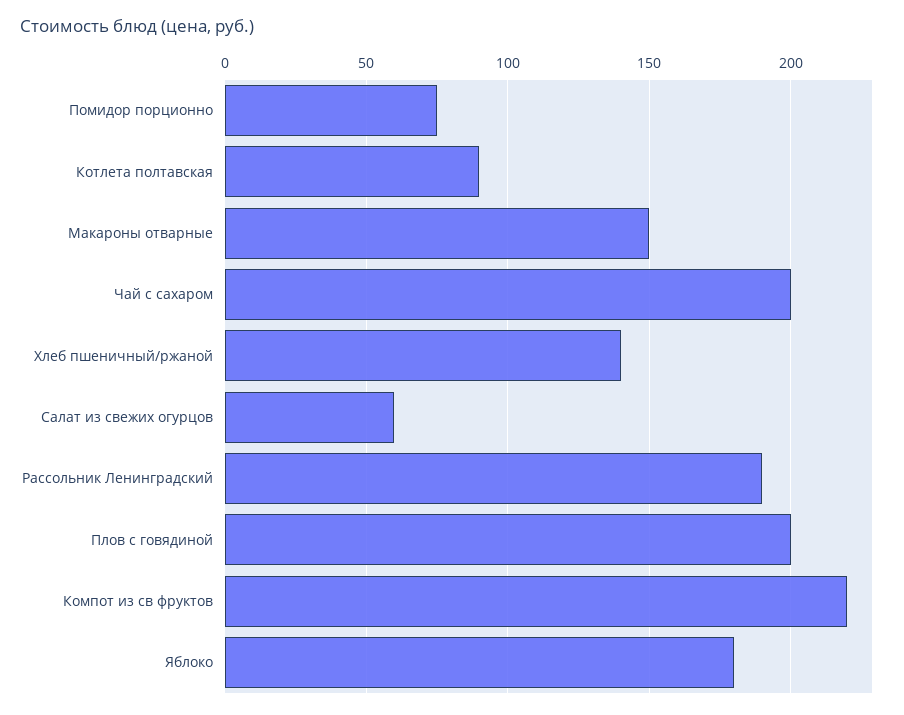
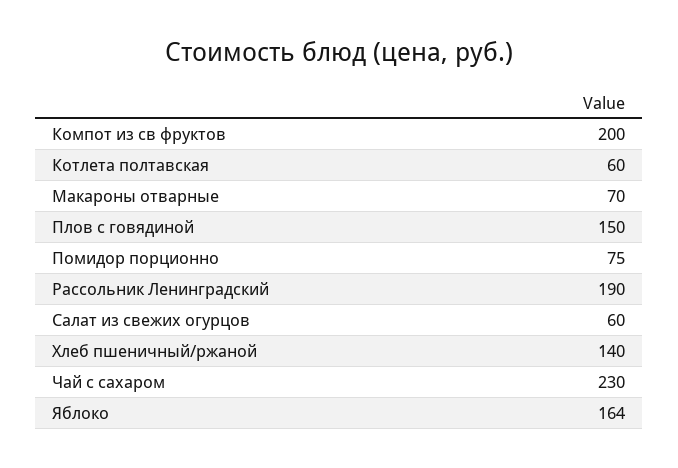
Котлета полтавская: 90 -> 60
Макароны отварные: 150 -> 70
Чай с сахаром: 200 -> 230
Плов с говядиной: 200 -> 150
Компот из св фруктов: 220 -> 200
Яблоко: 180 -> 164

